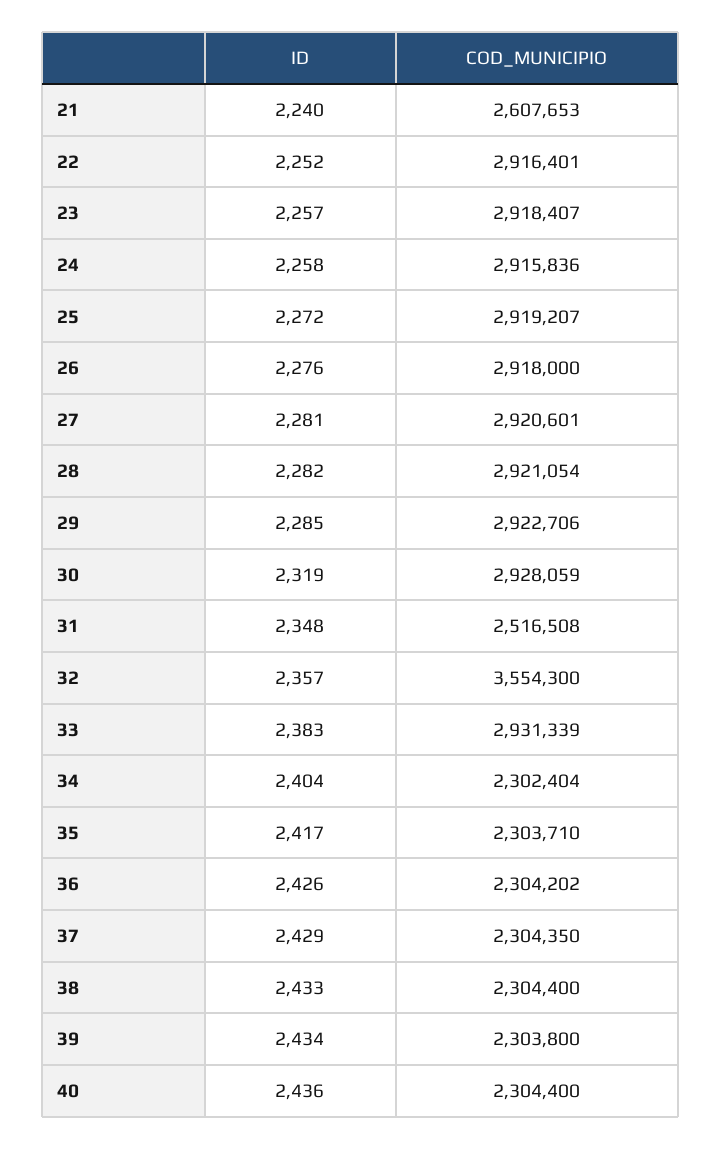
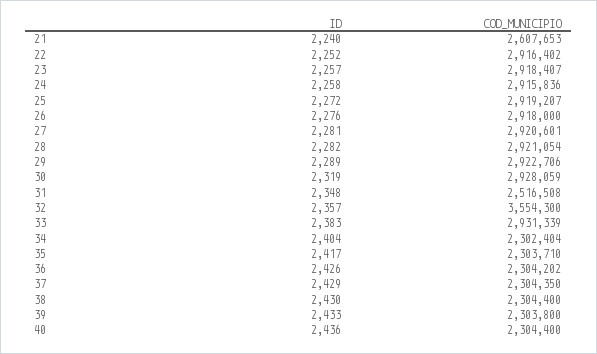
COD_MUNICIPIO, 22: 2916401 -> 2916402
ID, 29: 2285 -> 2289
ID, 38: 2433 -> 2430
ID, 39: 2434 -> 2433

